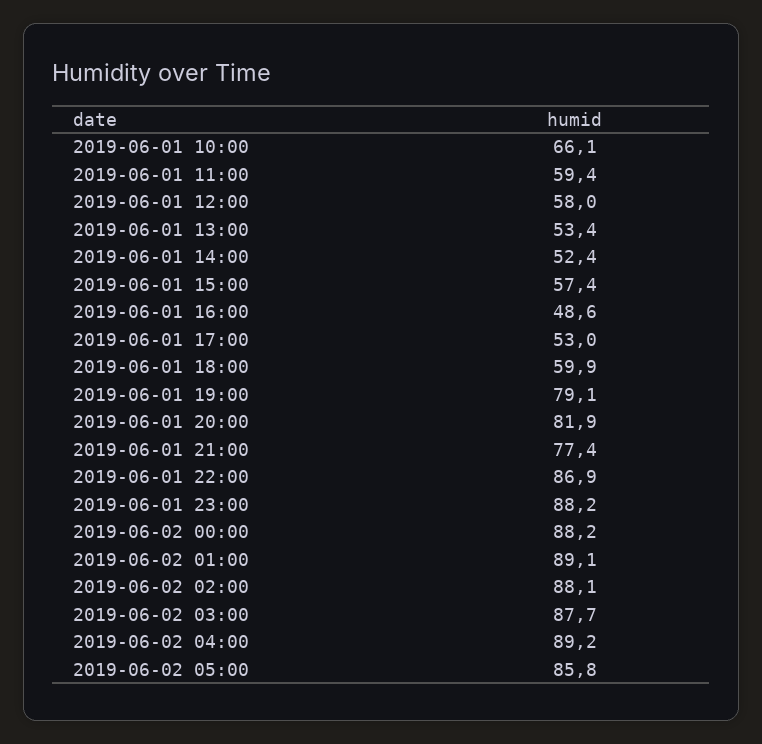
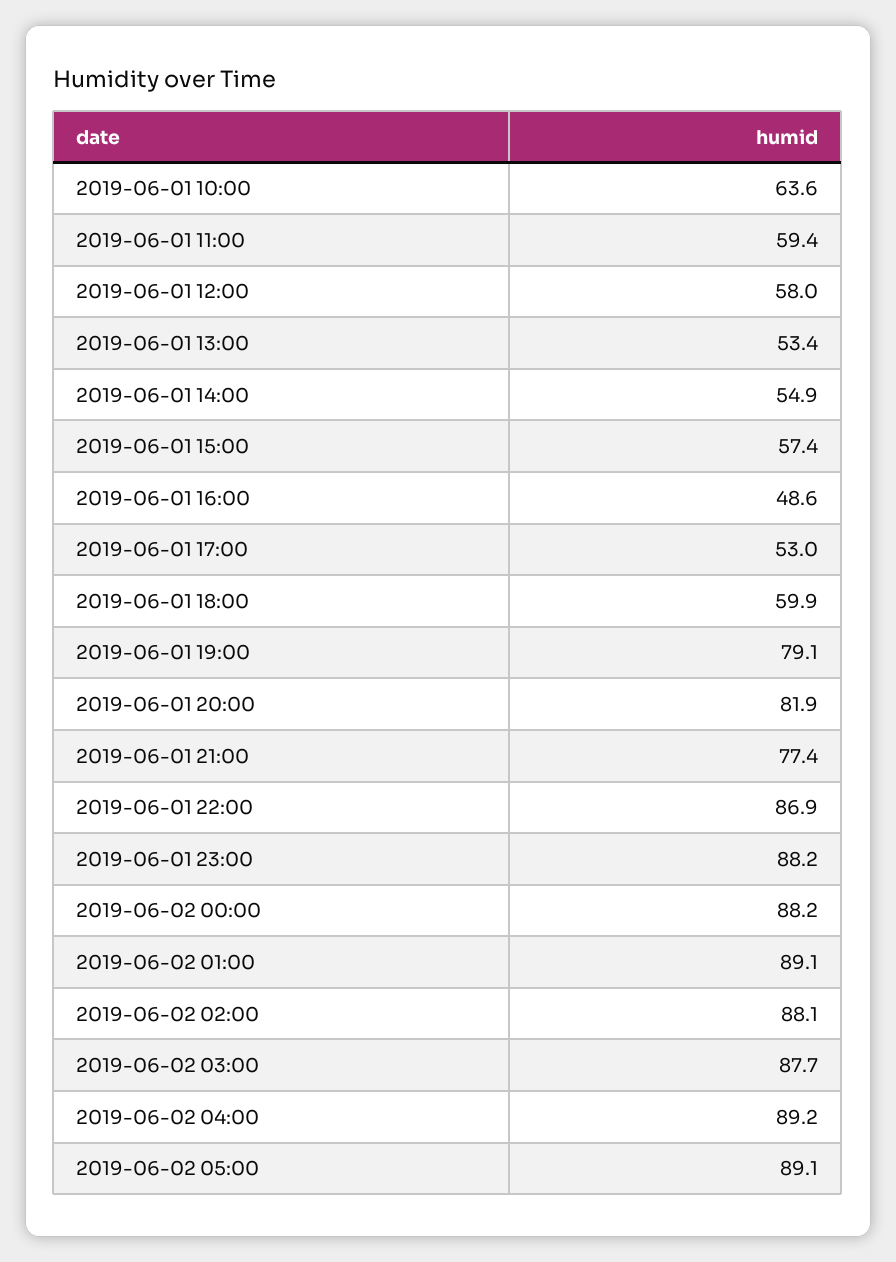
2019-06-01 10:00: 66.1 -> 63.6
2019-06-01 14:00: 52.4 -> 54.9
2019-06-02 05:00: 85.8 -> 89.1

